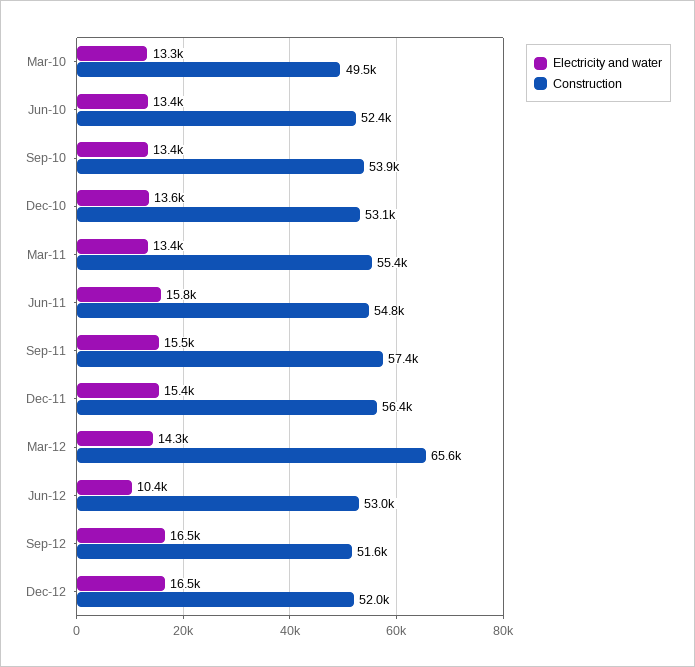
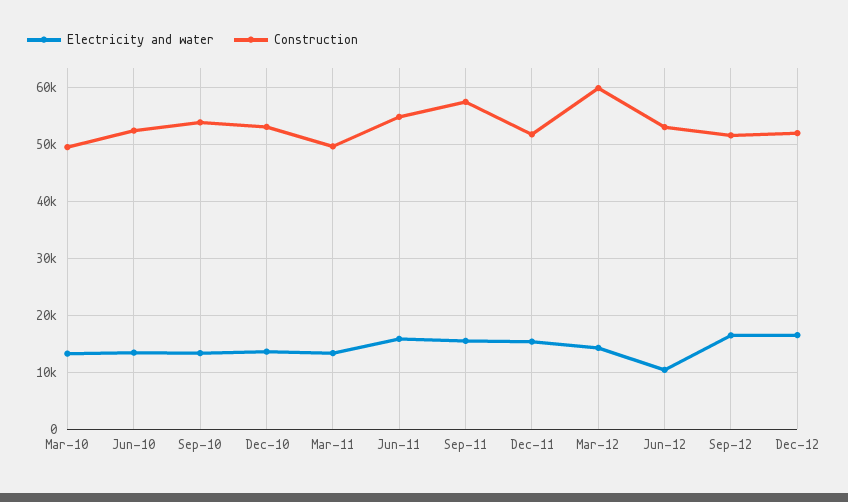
Construction, Mar-11: 55400 -> 50000
Construction, Dec-11: 56400 -> 52000
Construction, Mar-12: 65600 -> 60000

